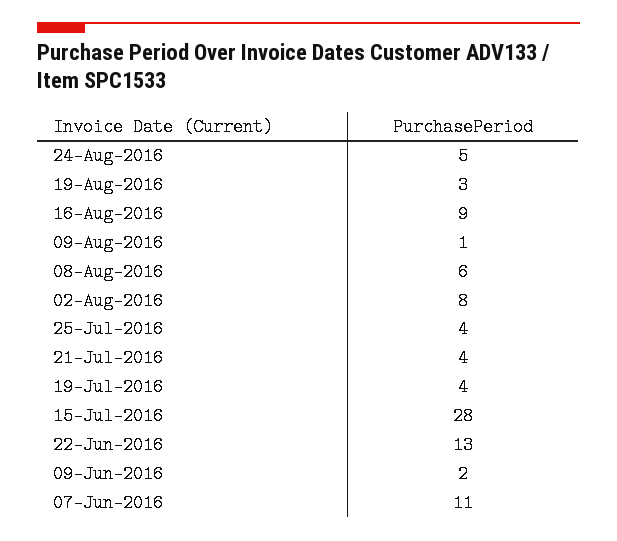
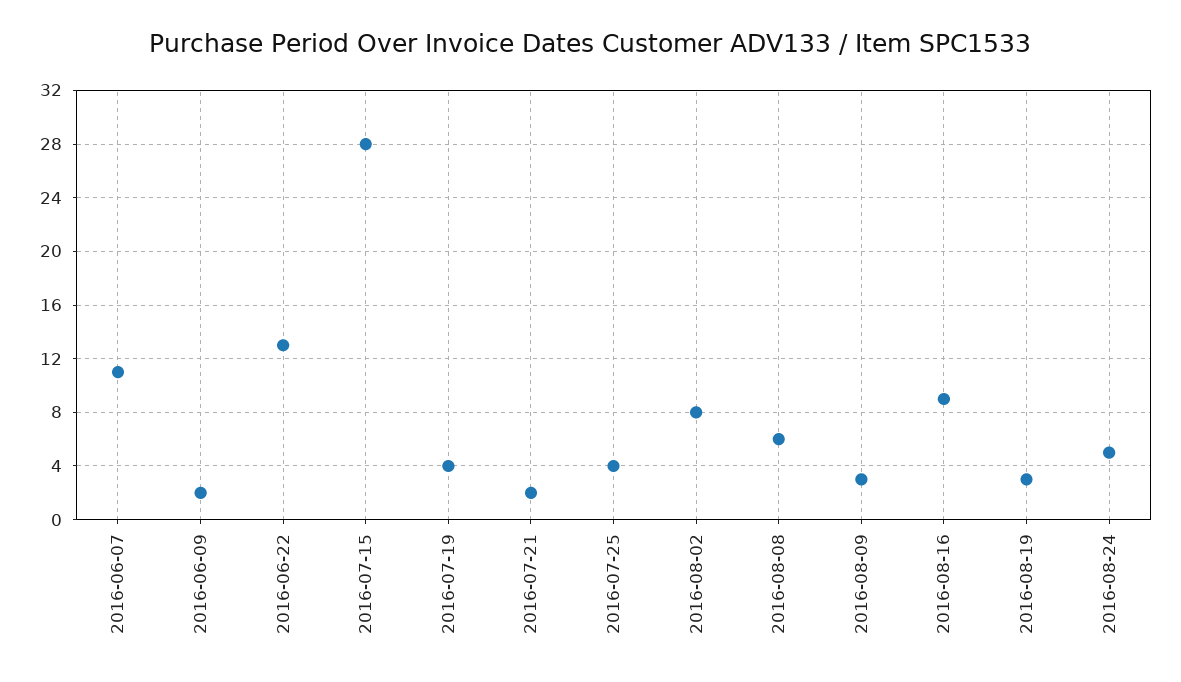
09-Aug-2016: 1 -> 3
21-Jul-2016: 4 -> 2

